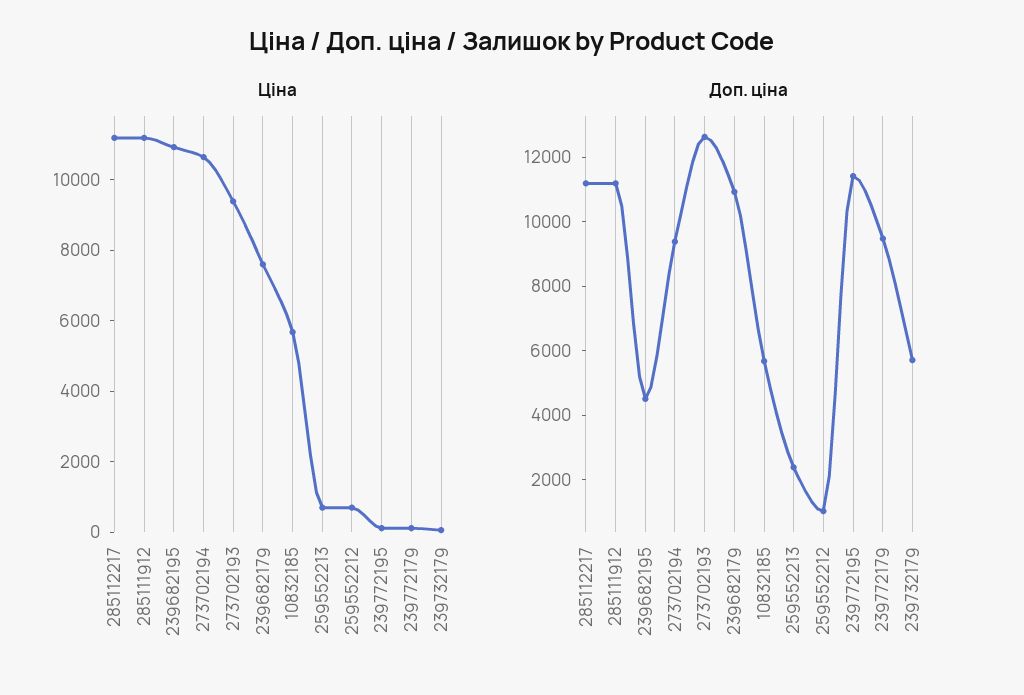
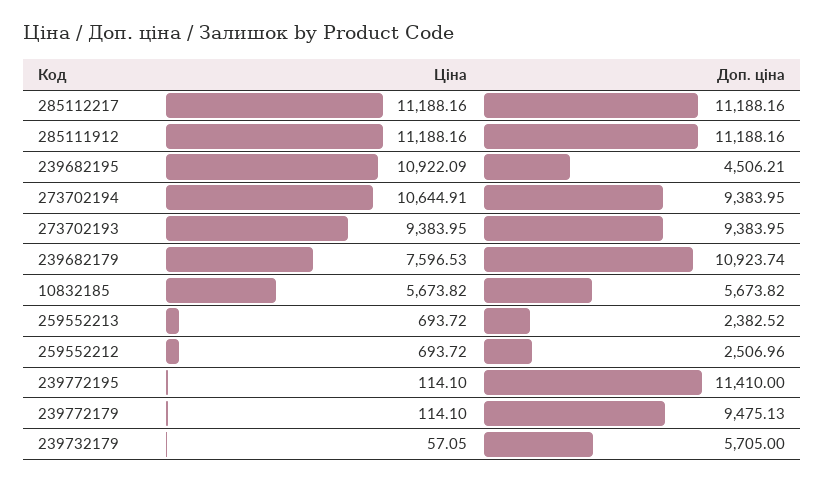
Доп. ціна, 273702193: 12500 -> 9383.95
Доп. ціна, 259552212: 1000 -> 2506.96

